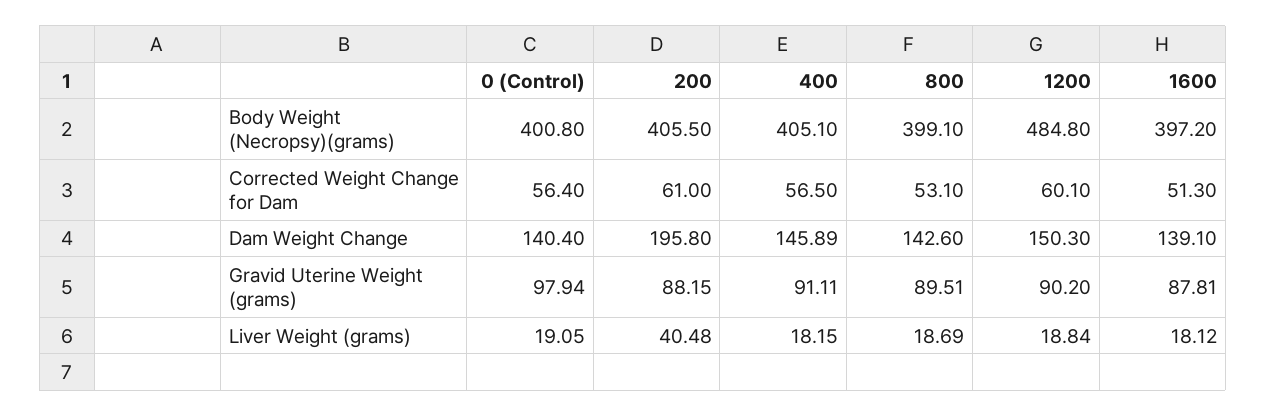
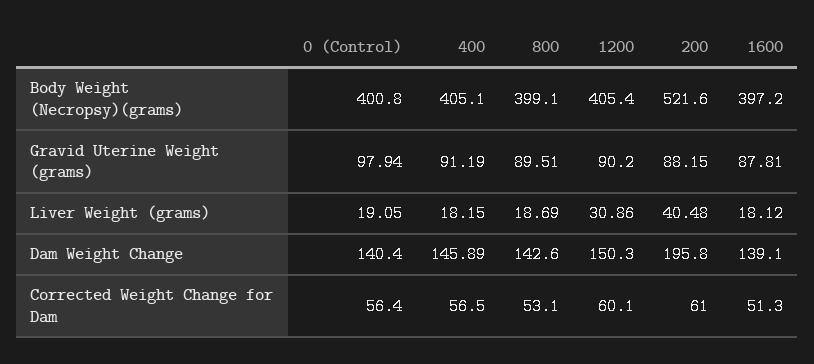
200, Body Weight (Necropsy)(grams): 405.5 -> 521.6
1200, Body Weight (Necropsy)(grams): 484.8 -> 405.4
400, Gravid Uterine Weight (grams): 91.11 -> 91.19
1200, Liver Weight (grams): 18.84 -> 30.86

